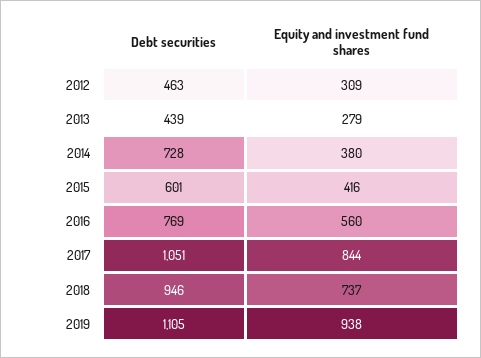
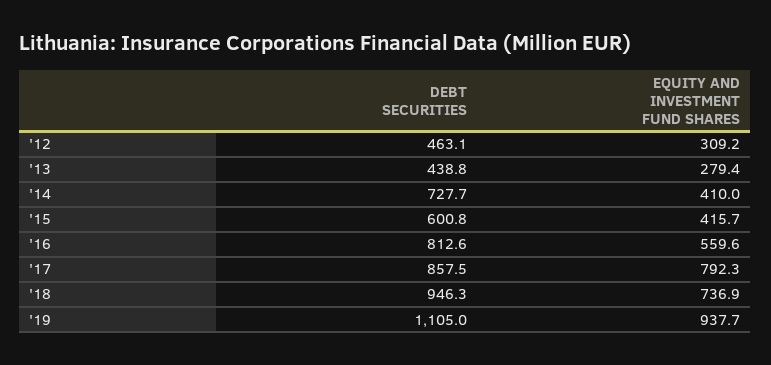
Equity and investment fund shares, 2014: 380 -> 410
Debt securities, 2016: 769 -> 812.6
Debt securities, 2017: 1051 -> 857.5
Equity and investment fund shares, 2017: 844 -> 792.3

